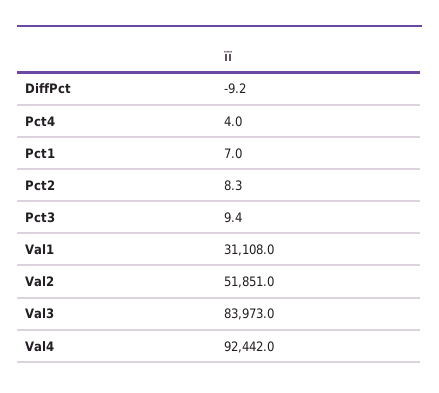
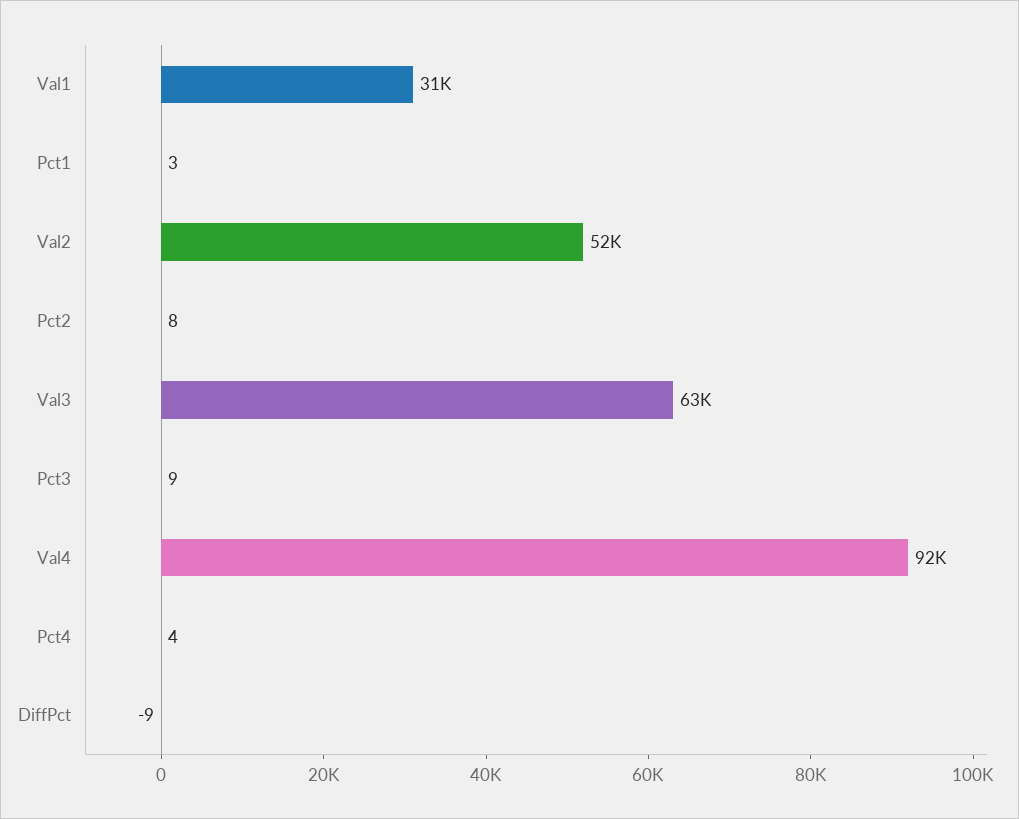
Pct1: 7 -> 3
Val3: 83973 -> 63000

